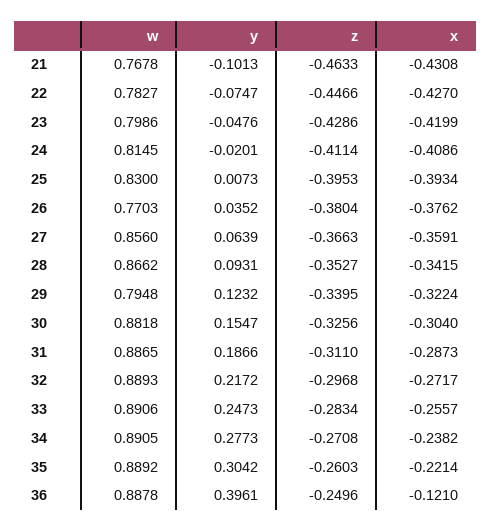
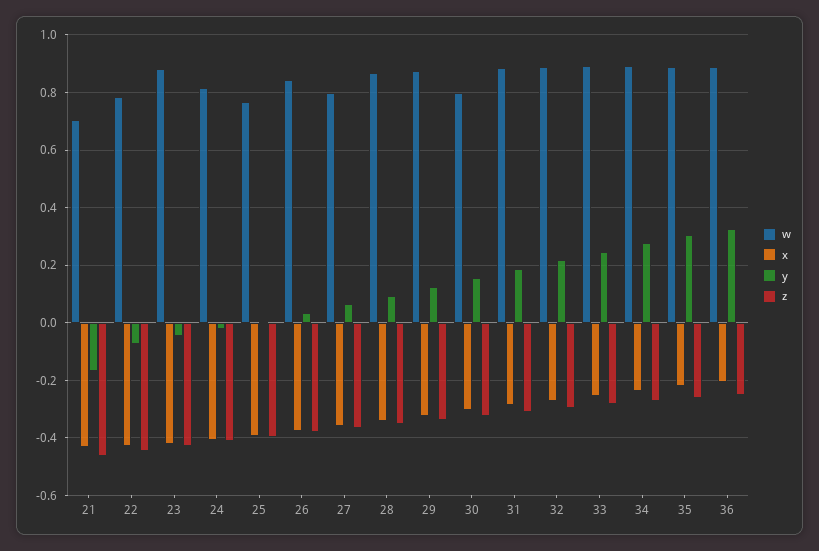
w, 21: 0.7678 -> 0.7
y, 21: -0.1013 -> -0.175
w, 23: 0.7986 -> 0.875
w, 25: 0.83 -> 0.775
w, 26: 0.7703 -> 0.85
w, 27: 0.856 -> 0.8
w, 29: 0.7948 -> 0.875
w, 30: 0.8818 -> 0.8
y, 36: 0.3961 -> 0.325
x, 36: -0.121 -> -0.2

